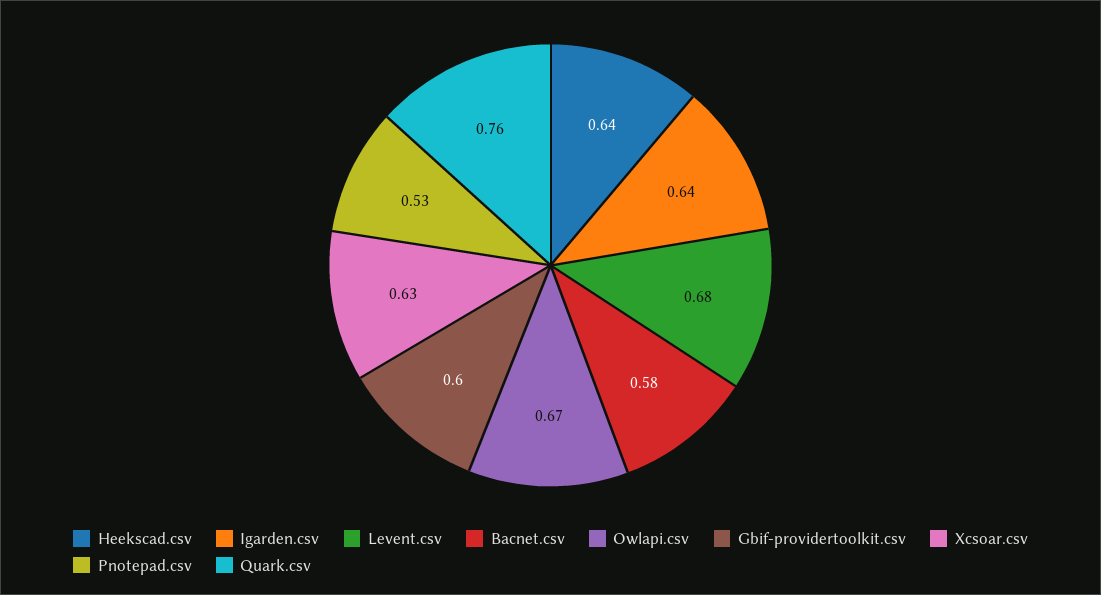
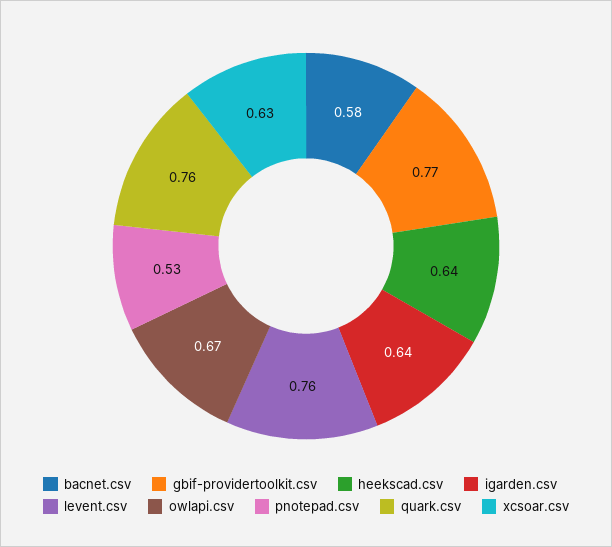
Levent.csv: 0.68 -> 0.76
Gbif-providertoolkit.csv: 0.6 -> 0.77

